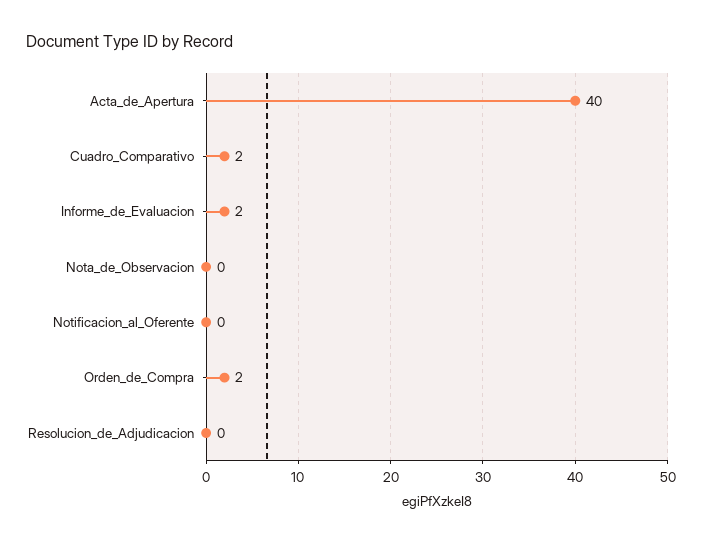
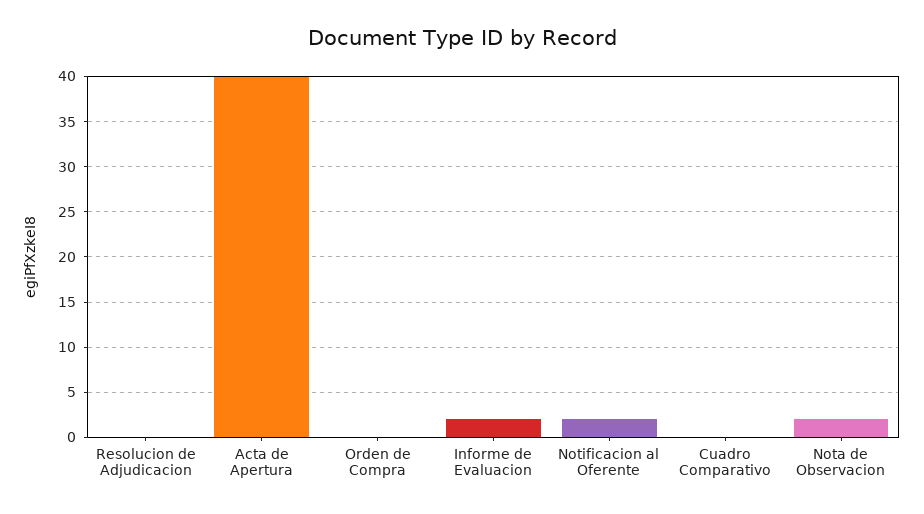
Cuadro_Comparativo: 2 -> 0
Nota_de_Observacion: 0 -> 2
Notificacion_al_Oferente: 0 -> 2
Orden_de_Compra: 2 -> 0

